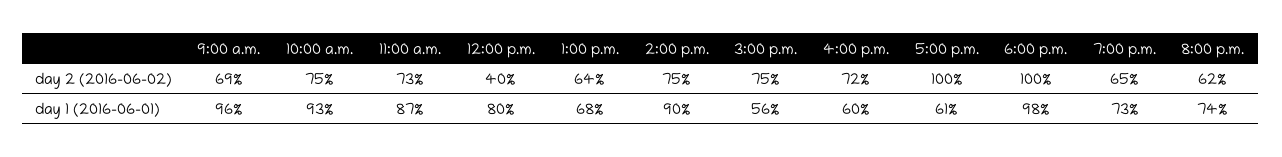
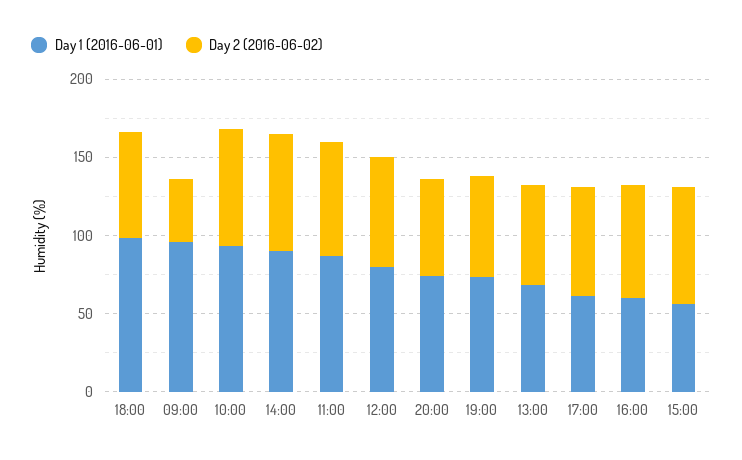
day 2 (2016-06-02), 9:00 a.m.: 69 -> 40
day 2 (2016-06-02), 12:00 p.m.: 40 -> 70
day 2 (2016-06-02), 5:00 p.m.: 100 -> 70
day 2 (2016-06-02), 6:00 p.m.: 100 -> 70

